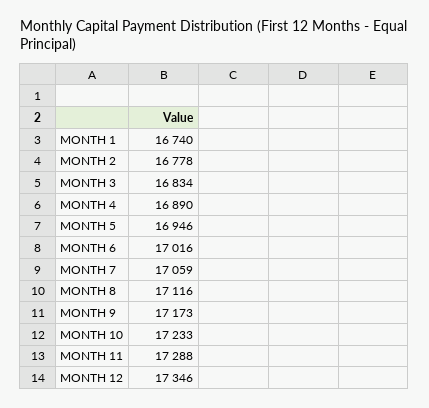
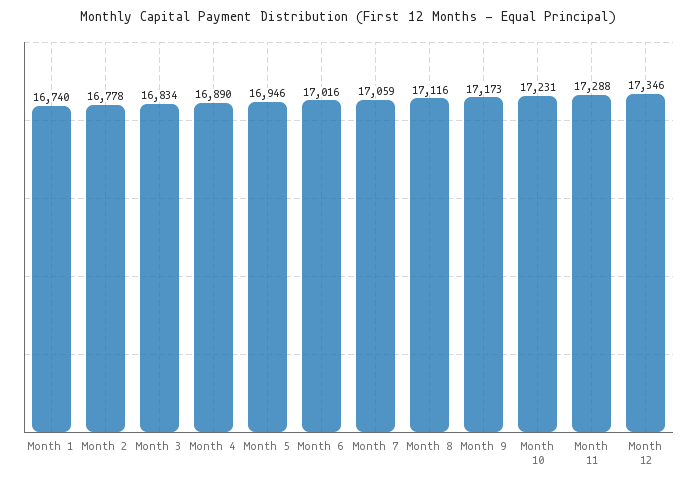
MONTH 10: 17233 -> 17231

